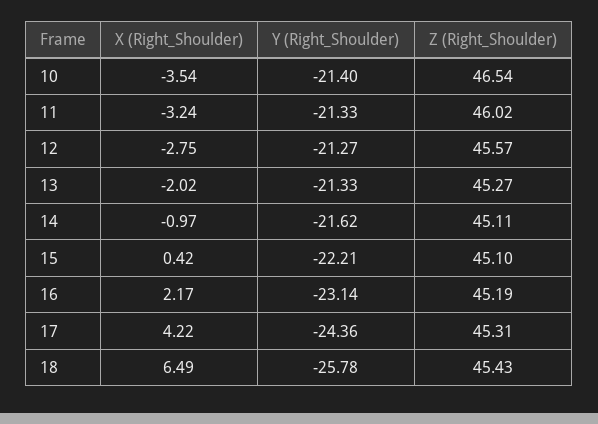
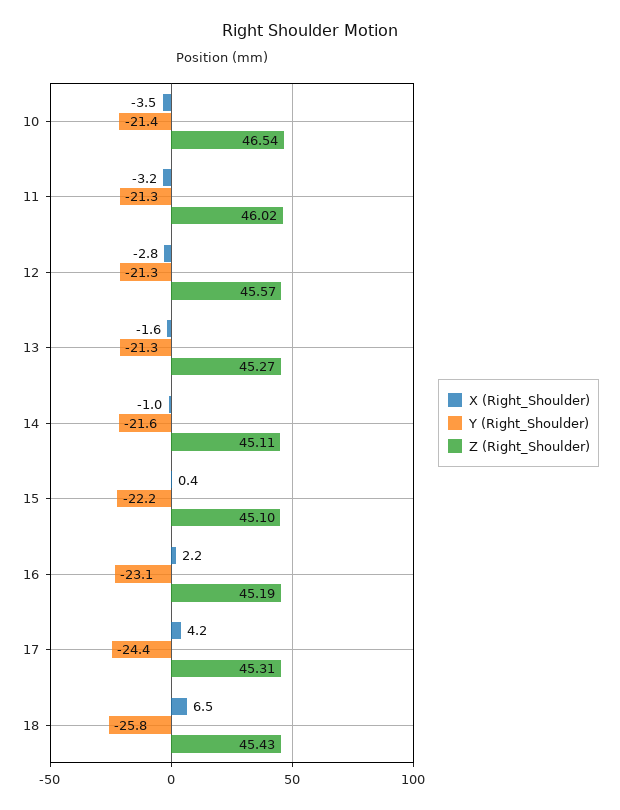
X (Right_Shoulder), 13: -2.02 -> -1.6

